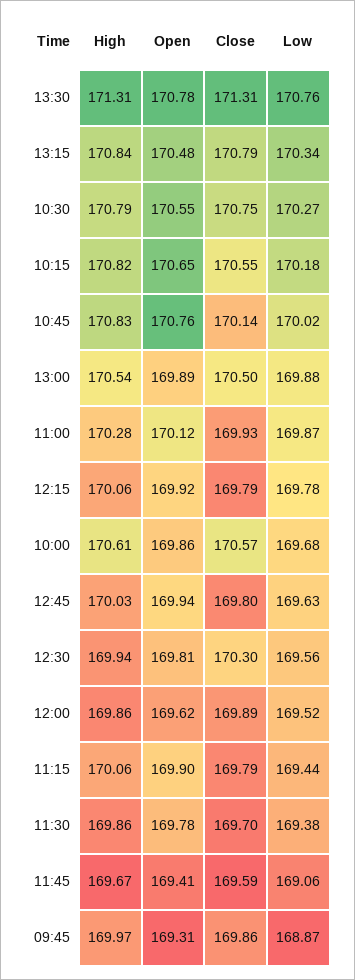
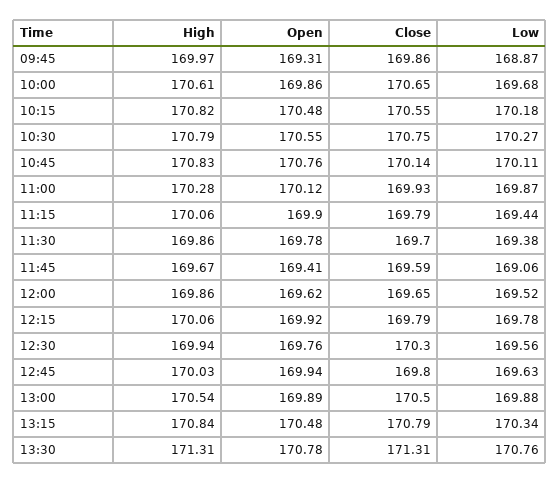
Open, 10:15: 170.65 -> 170.48
Low, 10:45: 170.02 -> 170.11
Close, 10:00: 170.57 -> 170.65
Open, 12:30: 169.81 -> 169.76
Close, 12:00: 169.89 -> 169.65

